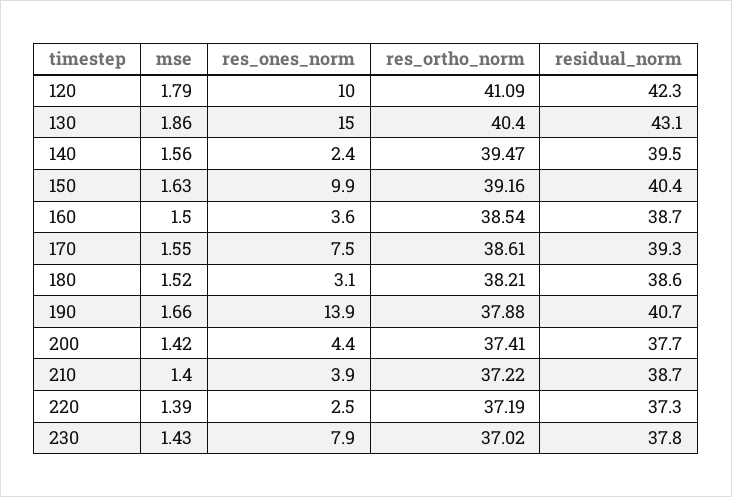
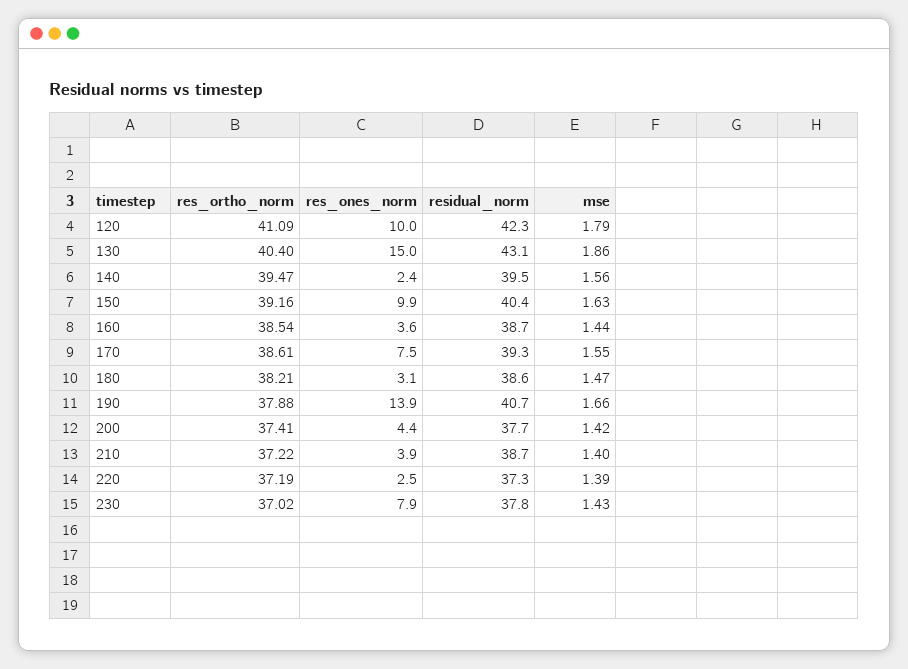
mse, 160: 1.5 -> 1.44
mse, 180: 1.52 -> 1.47

